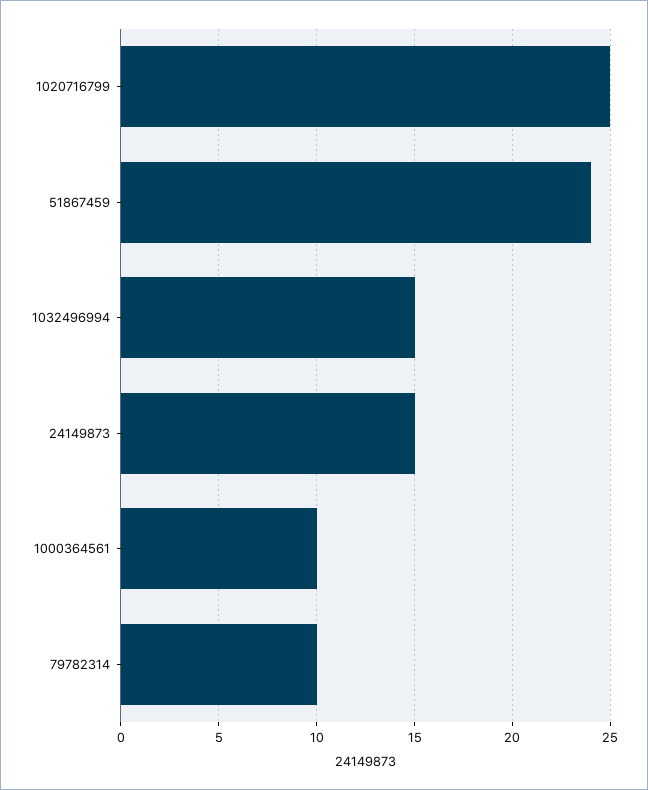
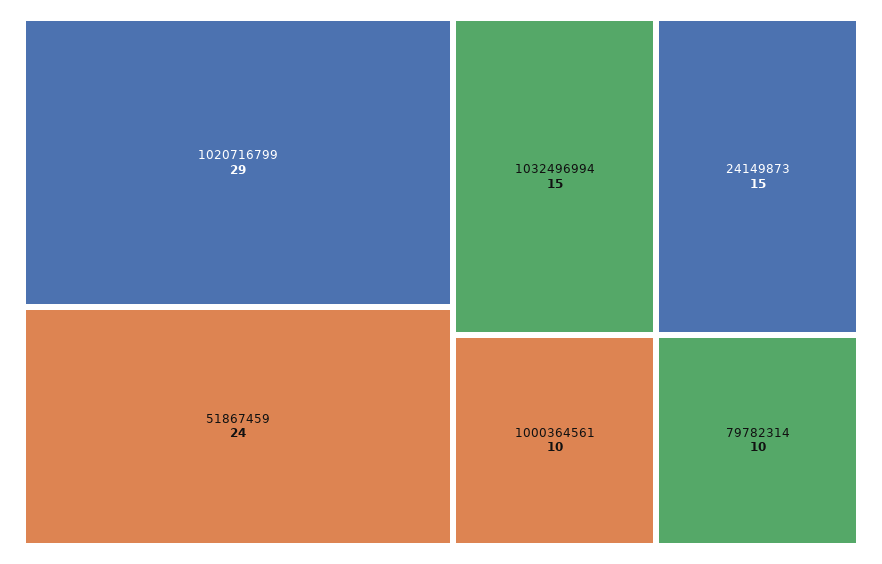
1020716799: 25 -> 29

